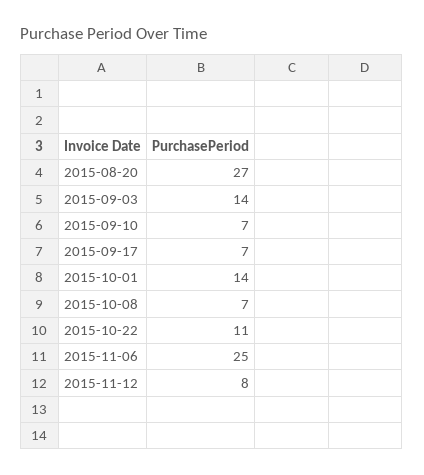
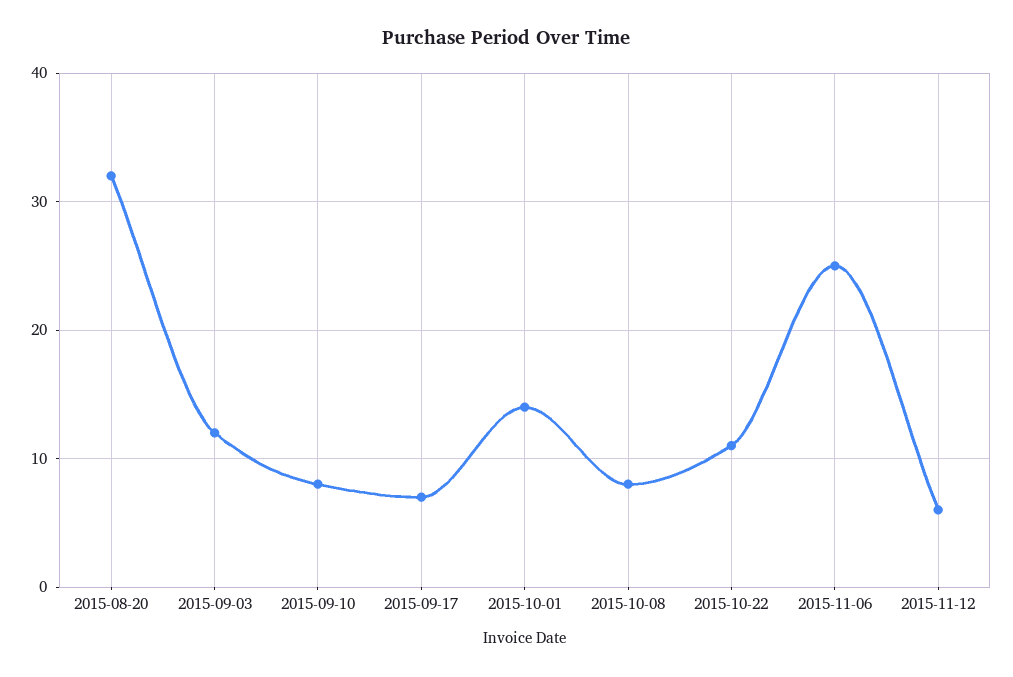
2015-08-20: 27 -> 32
2015-09-03: 14 -> 12
2015-09-10: 7 -> 8
2015-10-08: 7 -> 8
2015-11-12: 8 -> 6

